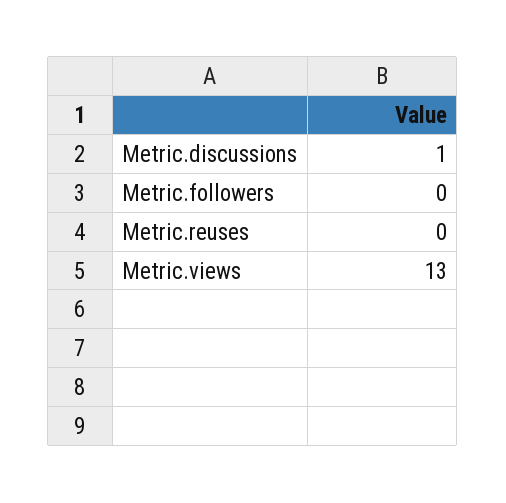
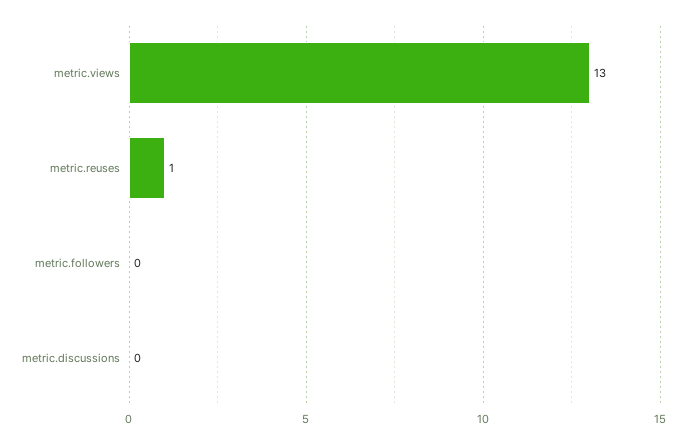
Metric.discussions: 1 -> 0
Metric.reuses: 0 -> 1

